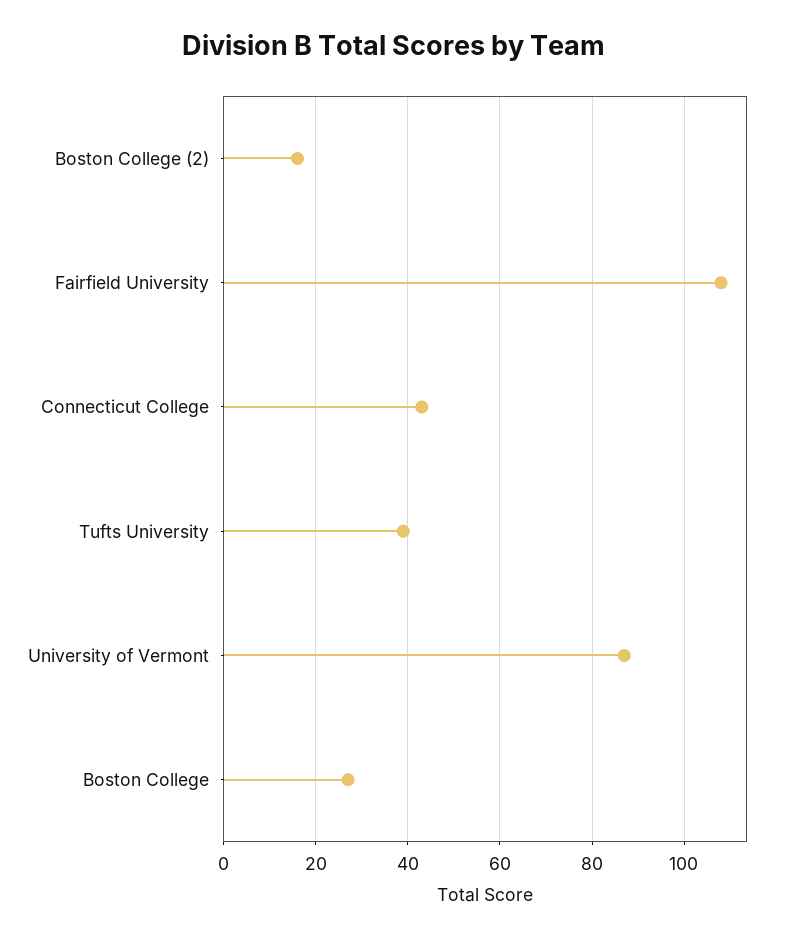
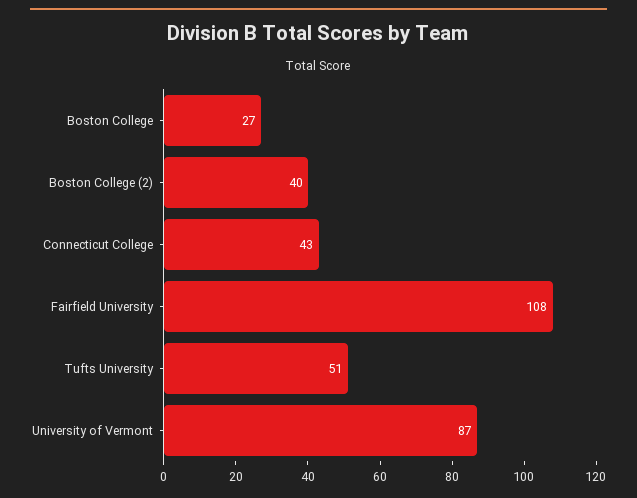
Boston College (2): 15 -> 40
Tufts University: 40 -> 51

